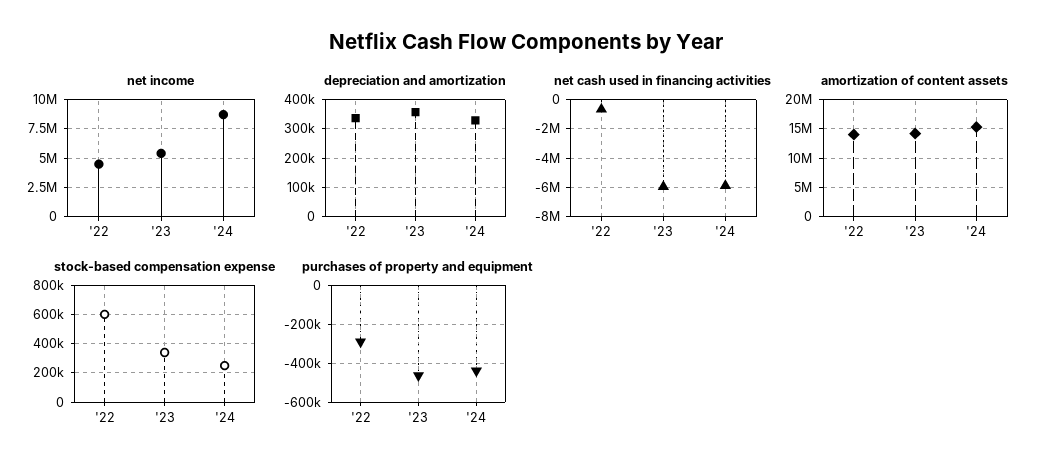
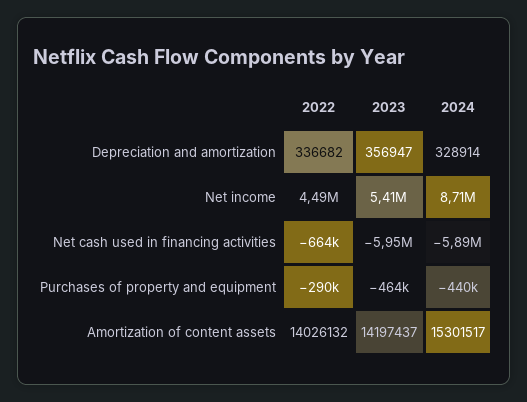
stock-based compensation expense, '22: 600000 -> none
stock-based compensation expense, '23: 350000 -> none
stock-based compensation expense, '24: 250000 -> none

